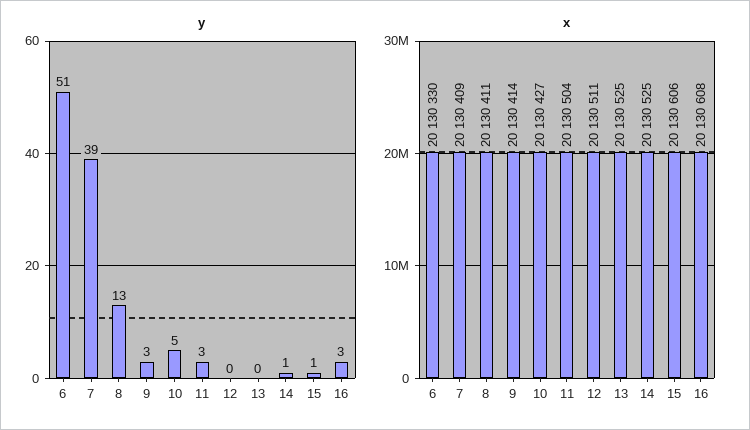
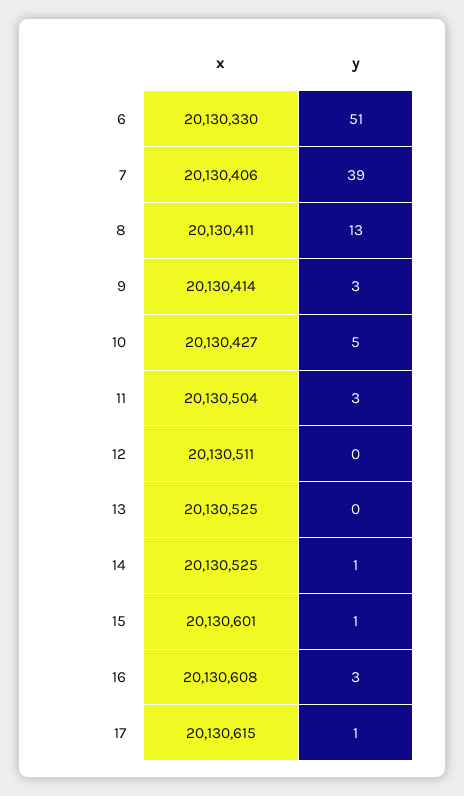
x, 7: 20130409 -> 20130406
x, 15: 20130606 -> 20130601
x, 17: none -> 20130615
y, 17: none -> 1

